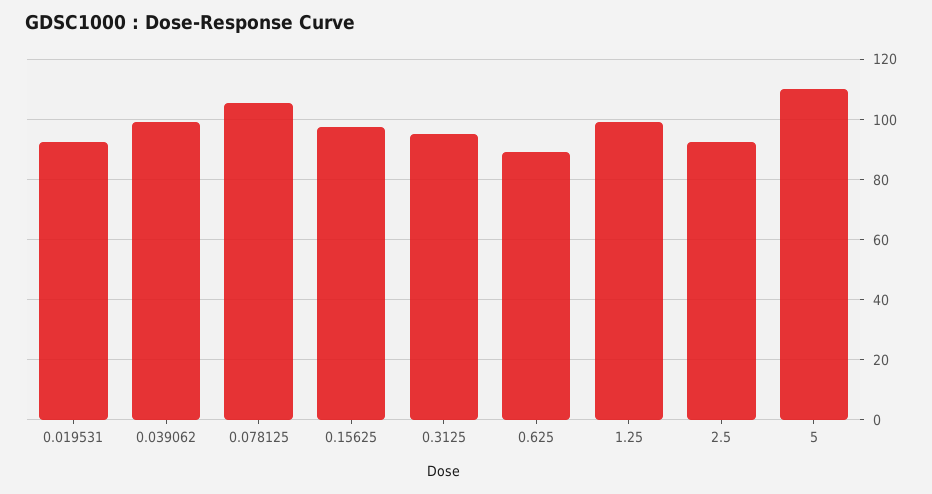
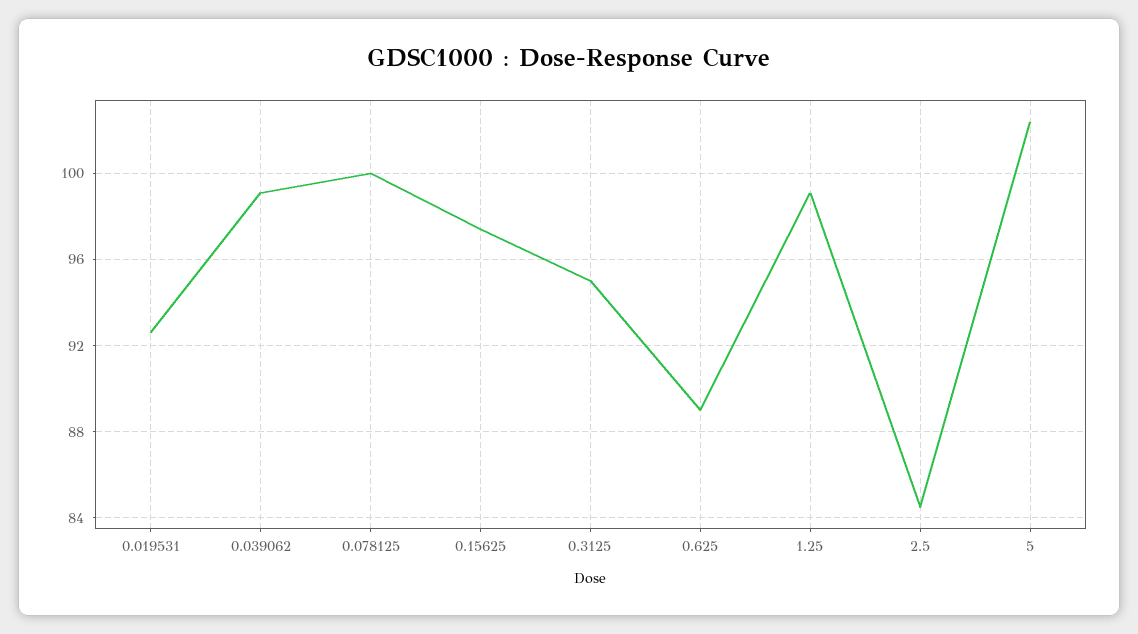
0.078125: 106 -> 100
2.5: 92 -> 84.5
5: 110 -> 102.5

